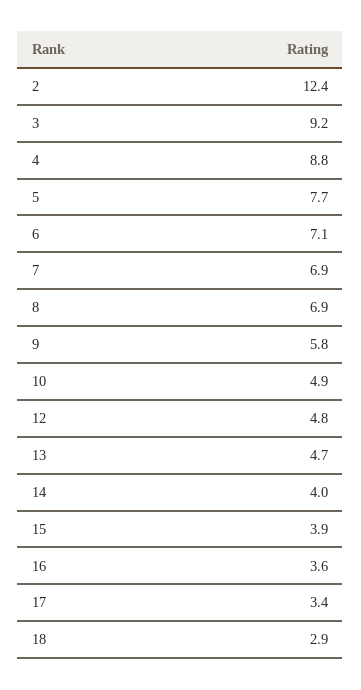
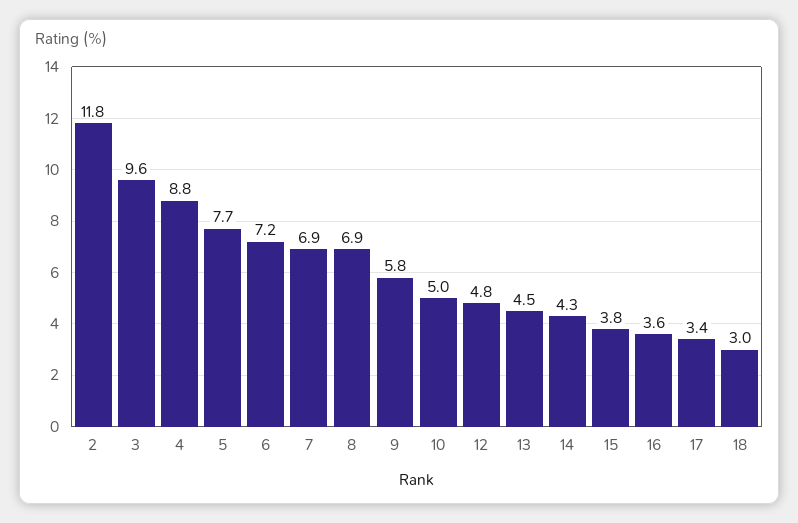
2: 12.4 -> 11.8
3: 9.2 -> 9.6
6: 7.1 -> 7.2
10: 4.9 -> 5
13: 4.7 -> 4.5
14: 4 -> 4.3
15: 3.9 -> 3.8
18: 2.9 -> 3

